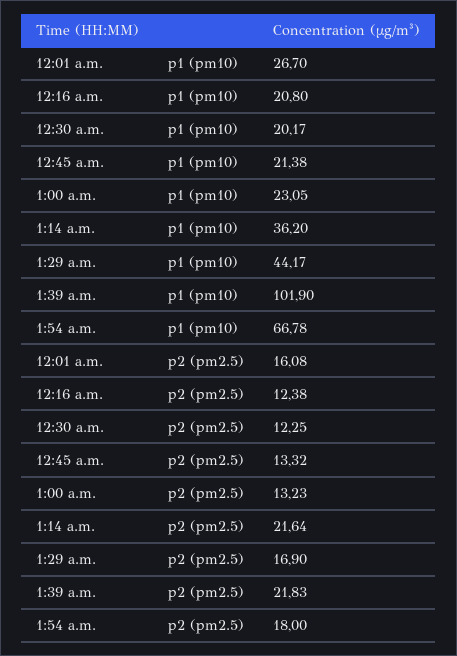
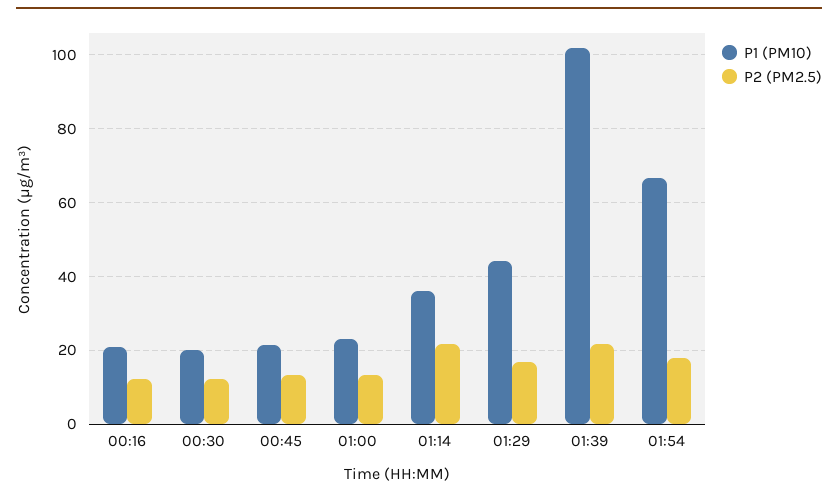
p1 (pm10), 12:01 a.m.: 26.7 -> none
p2 (pm2.5), 12:01 a.m.: 16.08 -> none

